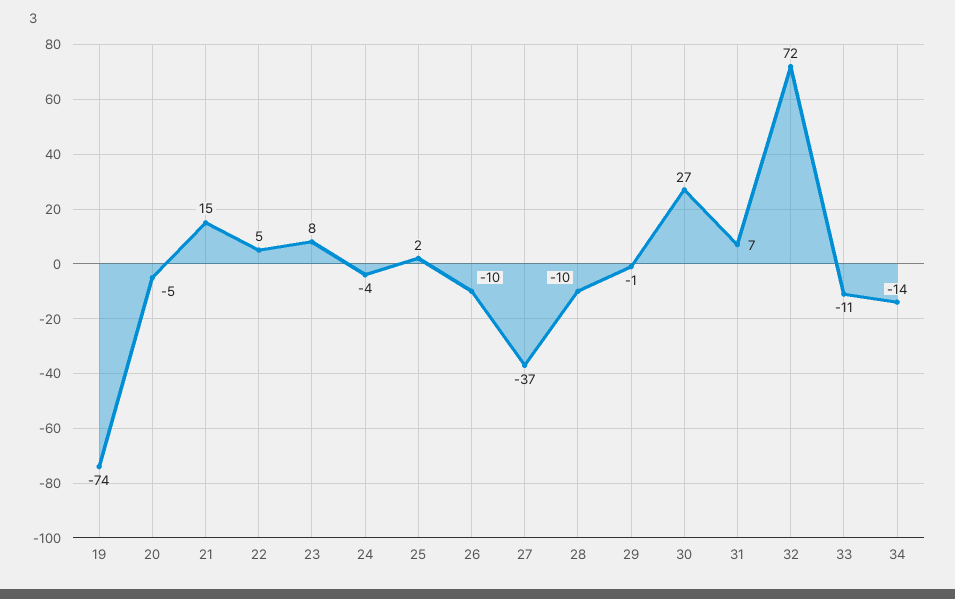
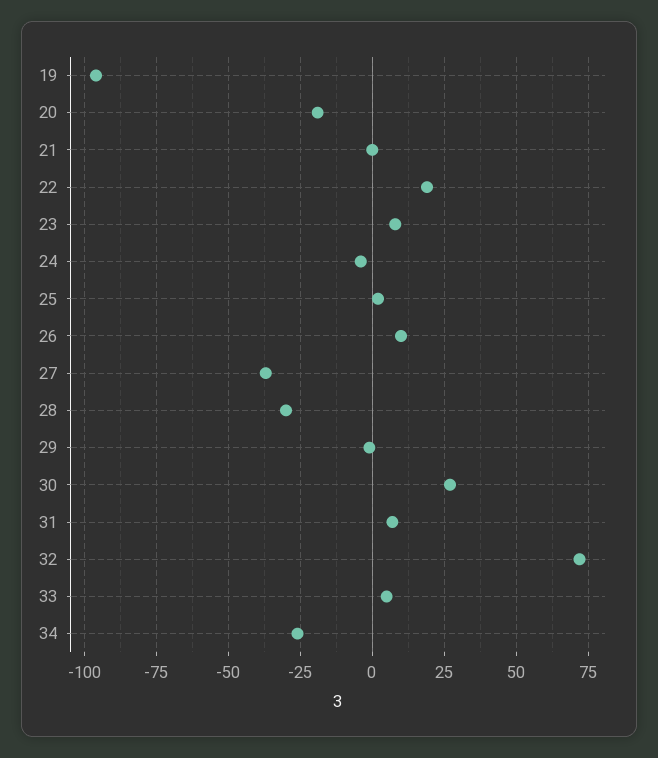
19: -74 -> -95
20: -5 -> -20
21: 15 -> 0
22: 5 -> 20
26: -10 -> 10
28: -10 -> -30
33: -11 -> 5
34: -14 -> -25

